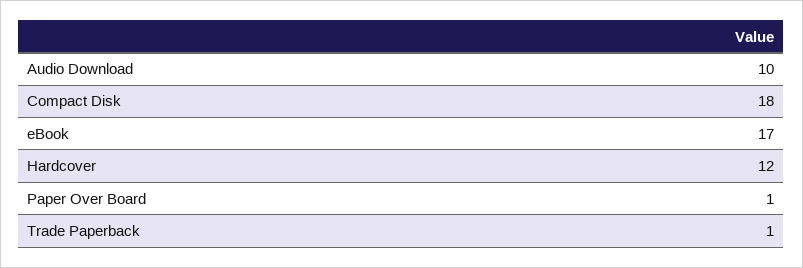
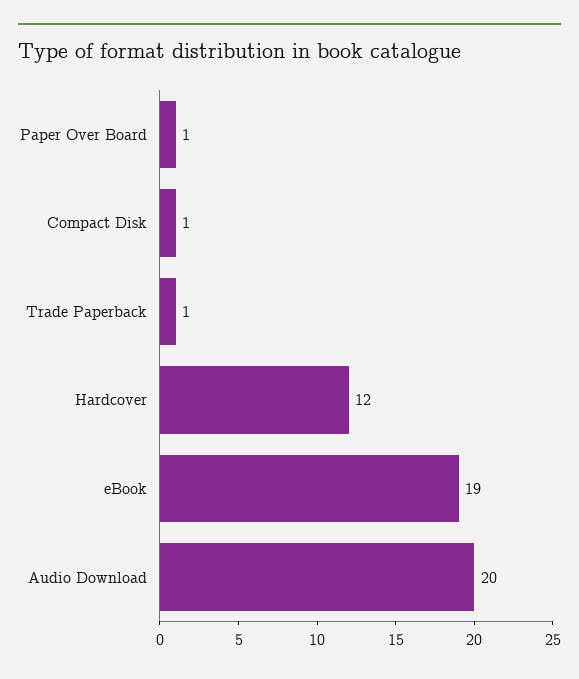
Audio Download: 10 -> 20
Compact Disk: 18 -> 1
eBook: 17 -> 19

